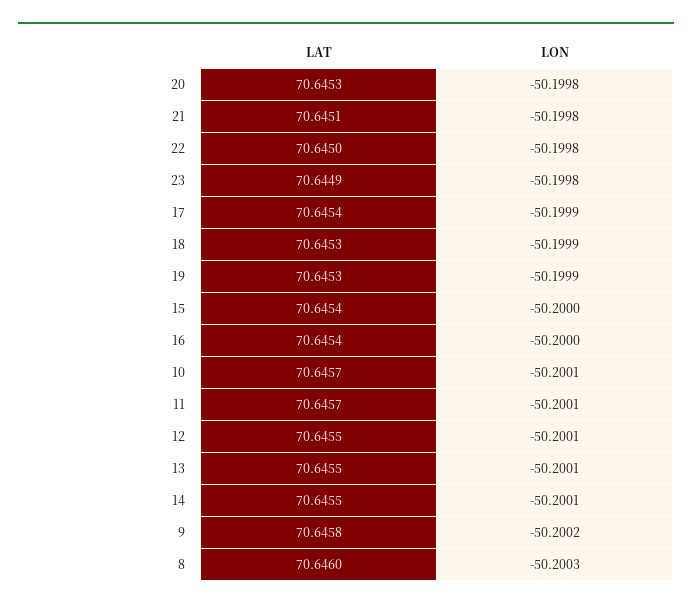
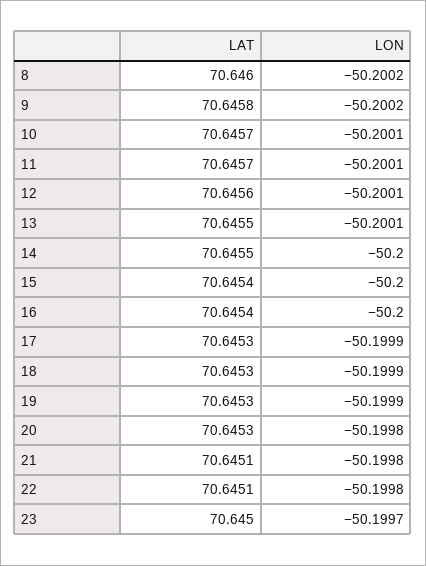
LAT, 22: 70.645 -> 70.6451
LAT, 23: 70.6449 -> 70.645
LON, 23: -50.1998 -> -50.1997
LAT, 17: 70.6454 -> 70.6453
LAT, 12: 70.6455 -> 70.6456
LON, 14: -50.2001 -> -50.2
LON, 8: -50.2003 -> -50.2002

